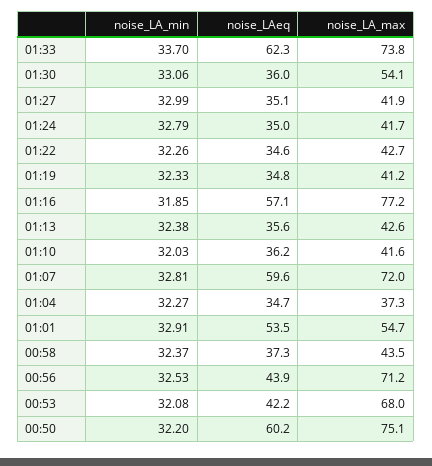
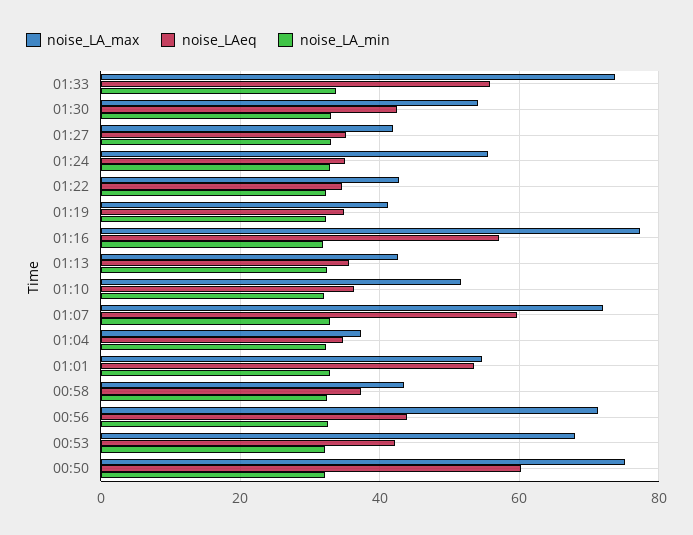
noise_LAeq, 01:33: 62.3 -> 56
noise_LAeq, 01:30: 36 -> 42
noise_LA_max, 01:24: 41.7 -> 56
noise_LA_max, 01:10: 41.6 -> 52

